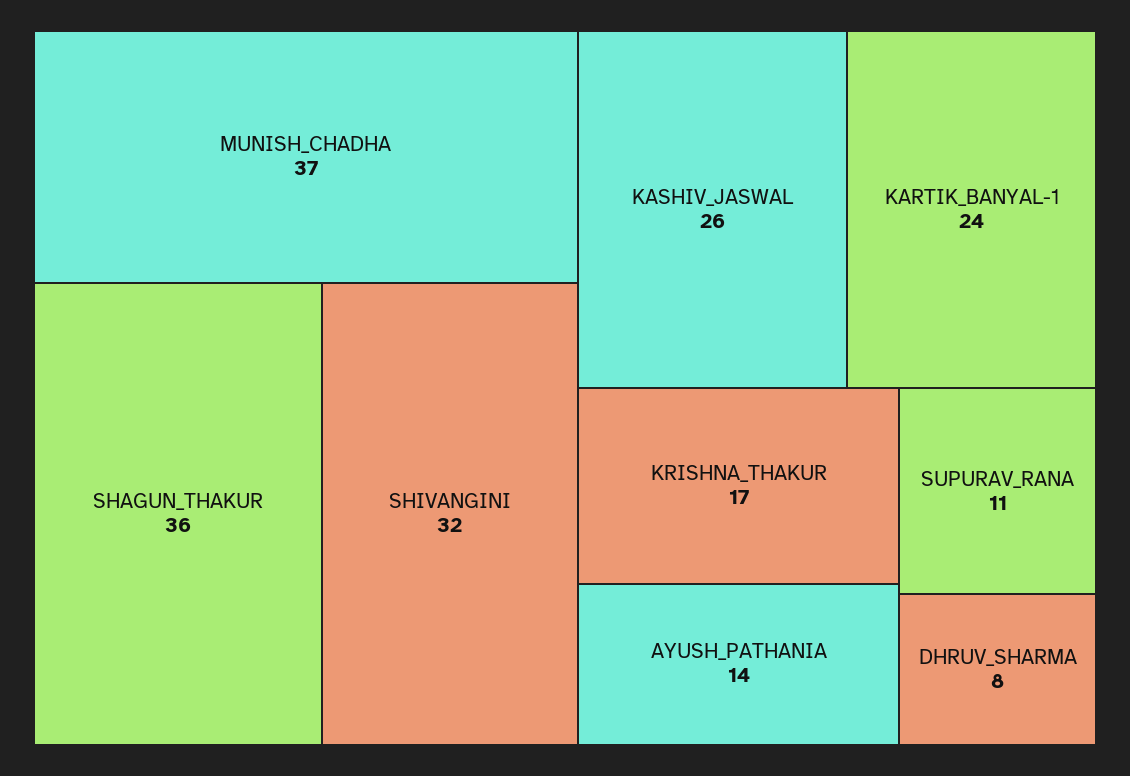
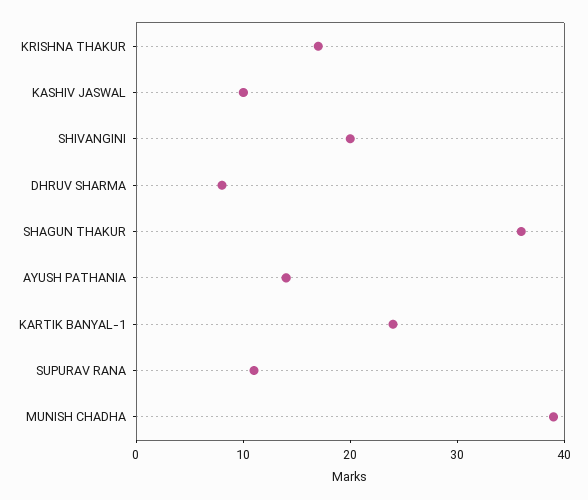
MUNISH_CHADHA: 37 -> 39
SHIVANGINI: 32 -> 20
KASHIV_JASWAL: 26 -> 10

